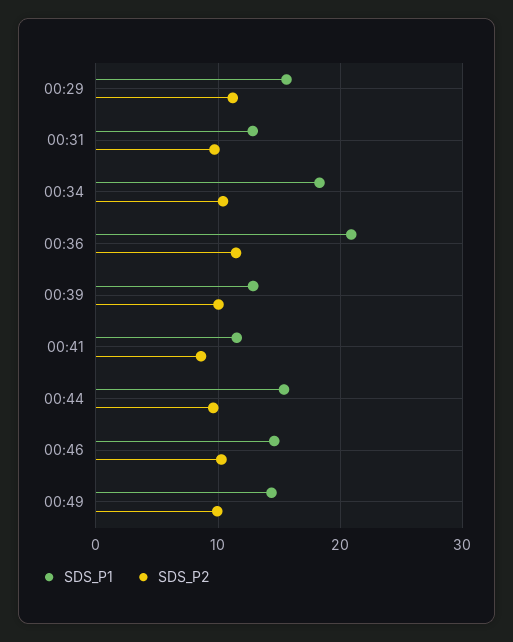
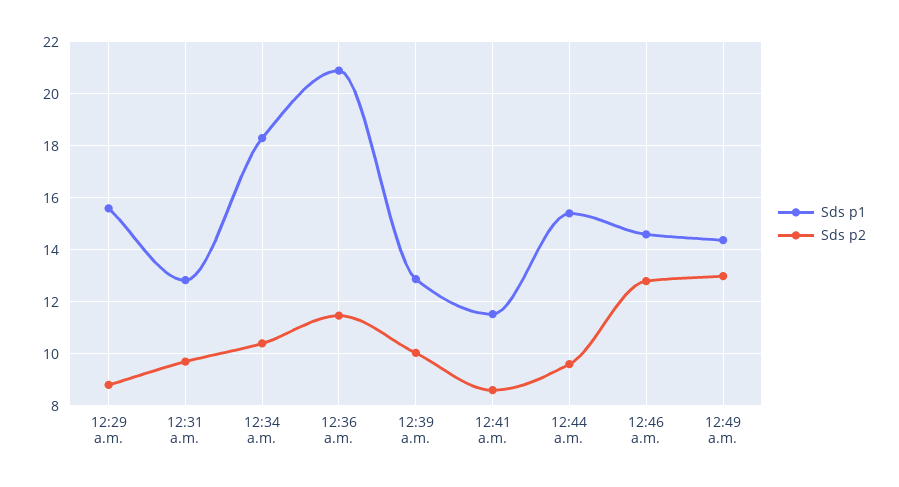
SDS_P2, 00:29: 11 -> 8.75
SDS_P2, 00:46: 10 -> 12.75
SDS_P2, 00:49: 10 -> 13

